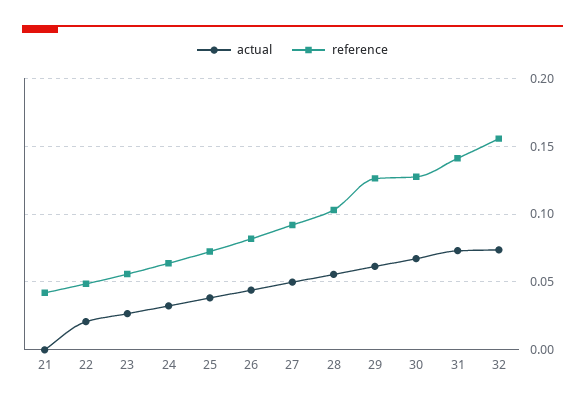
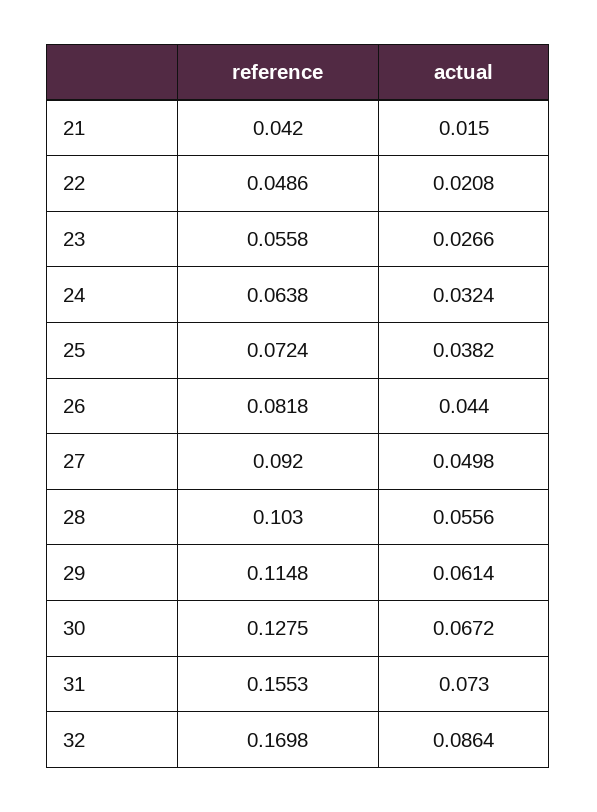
actual, 21: 0 -> 0.015
reference, 29: 0.125 -> 0.1148
reference, 31: 0.14 -> 0.1553
actual, 32: 0.075 -> 0.0864
reference, 32: 0.155 -> 0.1698

